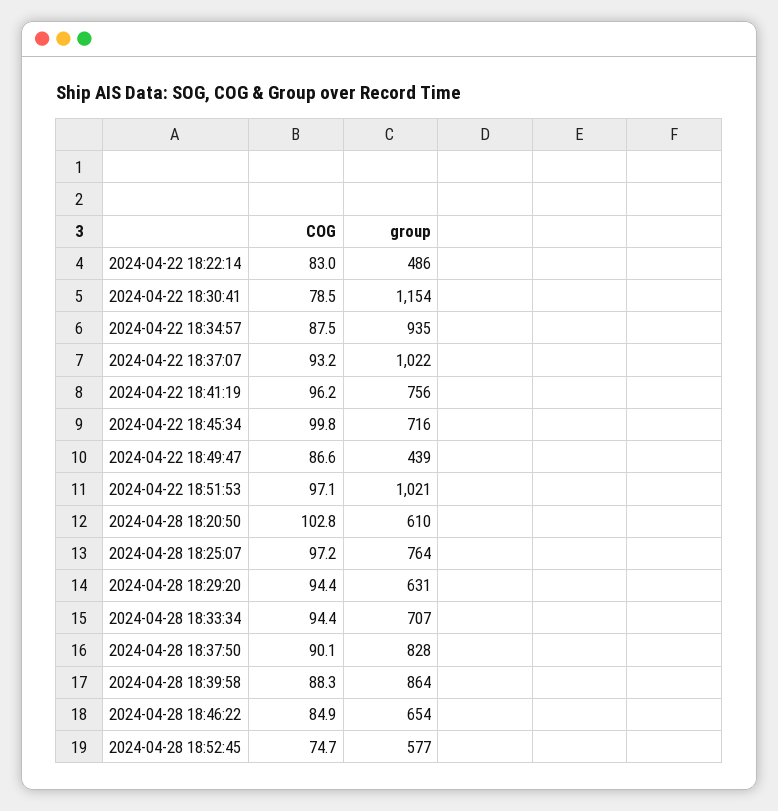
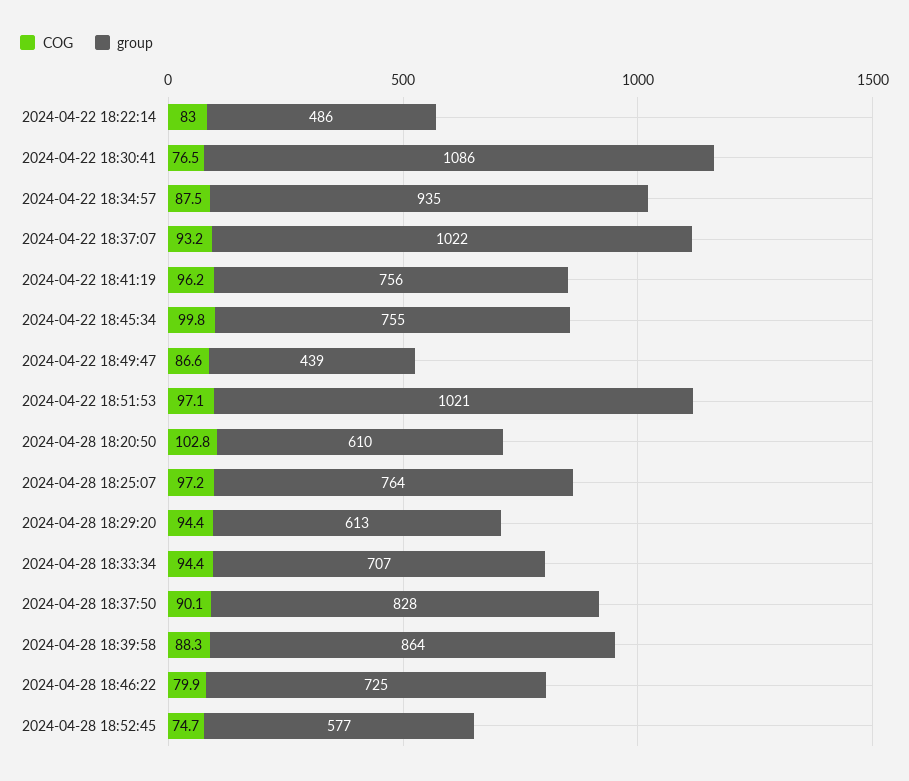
COG, 2024-04-22 18:30:41: 78.5 -> 76.5
group, 2024-04-22 18:30:41: 1154 -> 1086
group, 2024-04-22 18:45:34: 716 -> 755
group, 2024-04-28 18:29:20: 631 -> 613
COG, 2024-04-28 18:46:22: 84.9 -> 79.9
group, 2024-04-28 18:46:22: 654 -> 725

